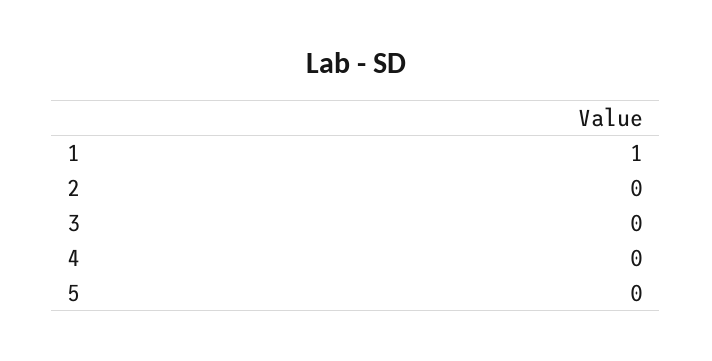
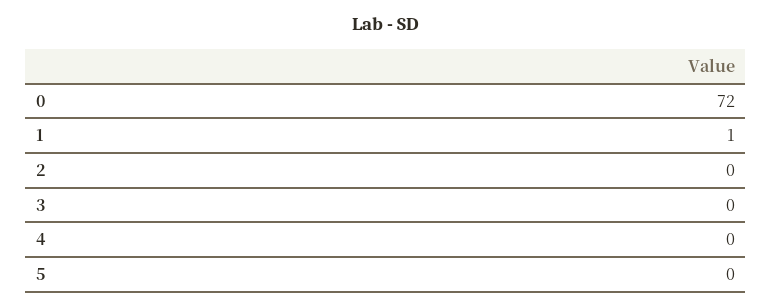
0: none -> 72

